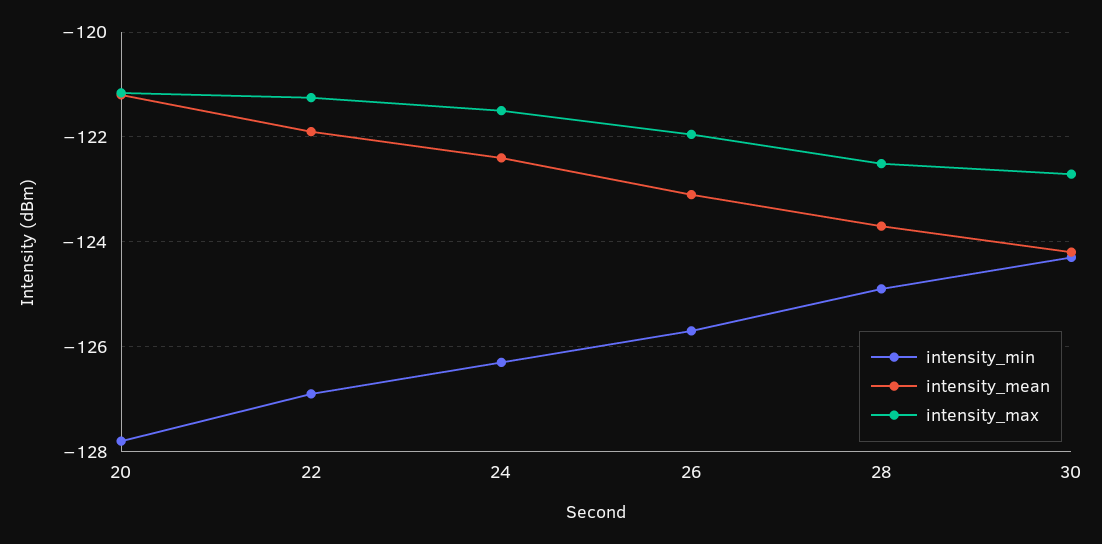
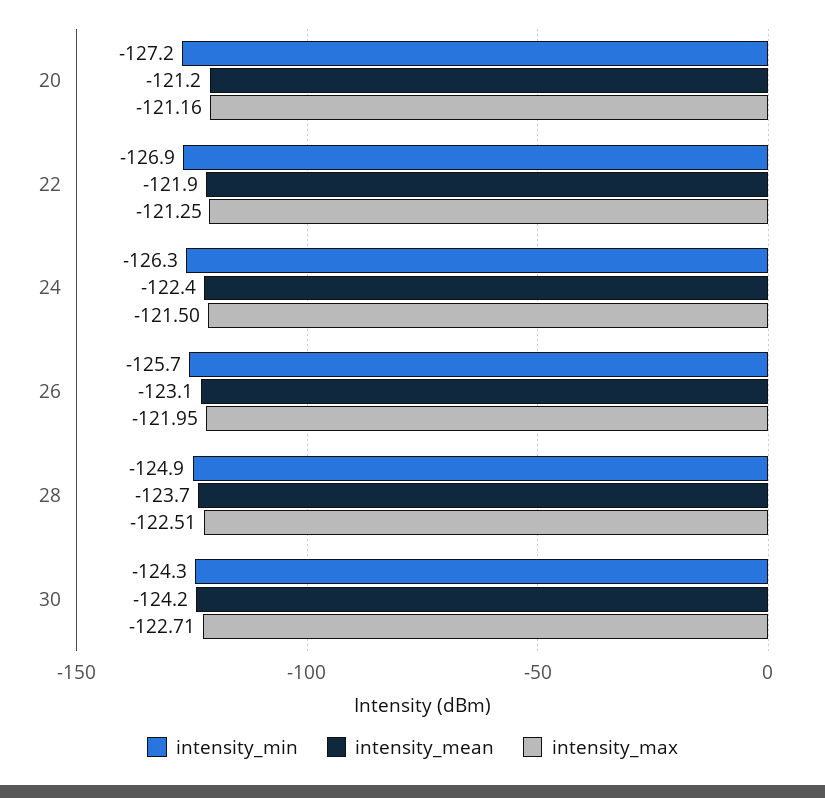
intensity_min, 20: -127.8 -> -127.2

